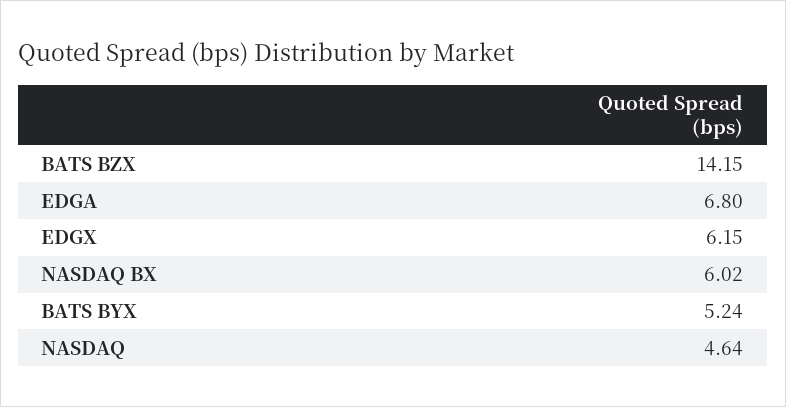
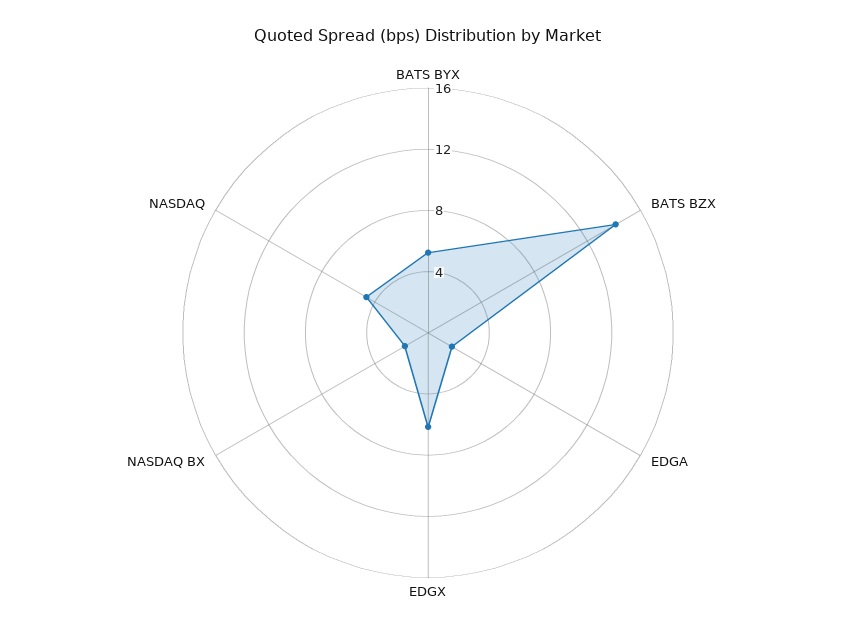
EDGA: 6.8 -> 2
NASDAQ BX: 6.02 -> 2

